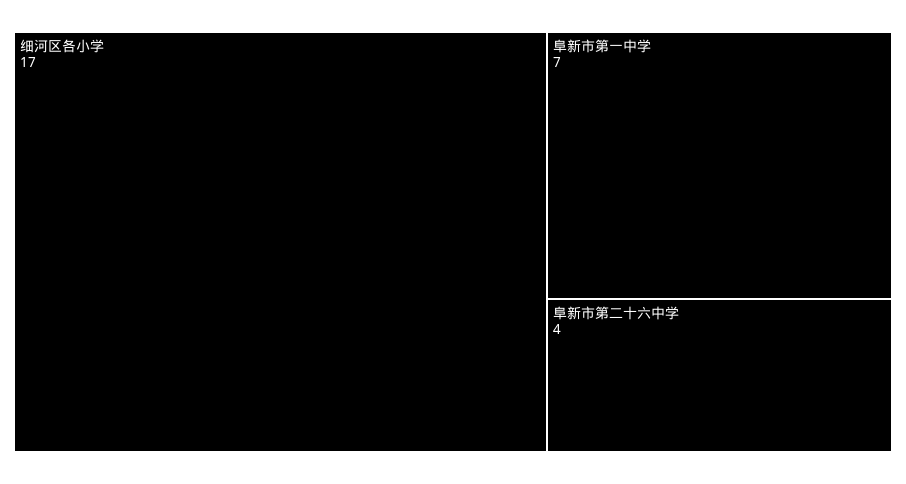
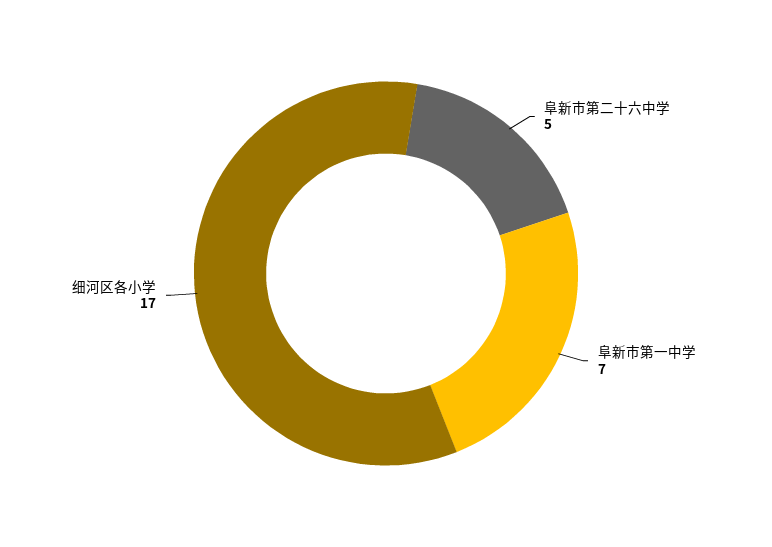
阜新市第二十六中学: 4 -> 5

